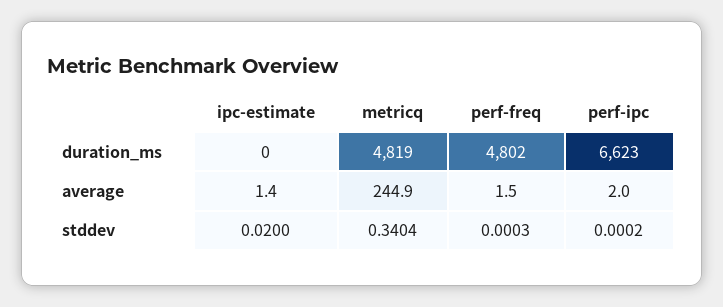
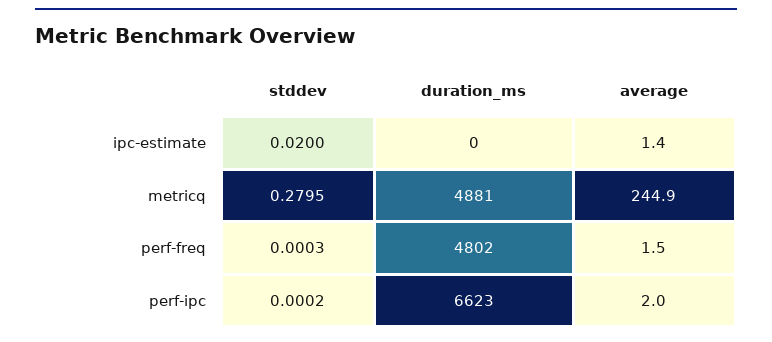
metricq, duration_ms: 4819 -> 4881
metricq, stddev: 0.3404 -> 0.2795

